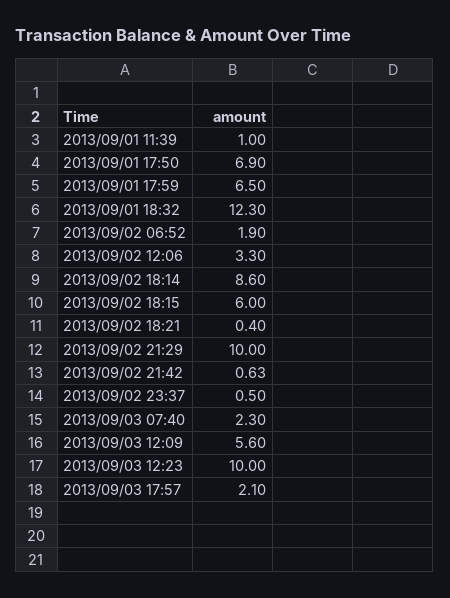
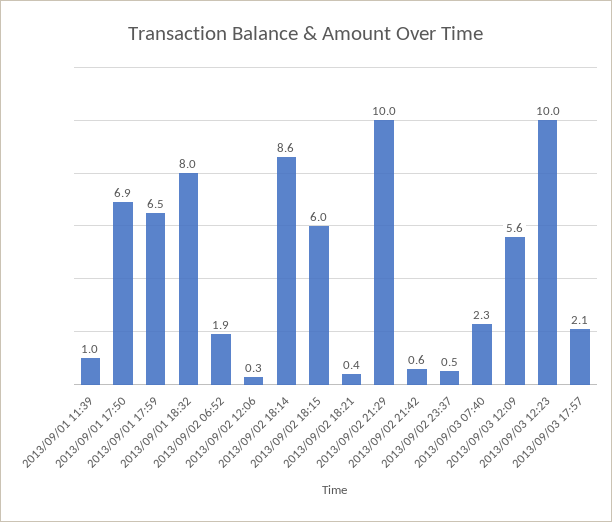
2013/09/01 18:32: 12.3 -> 8
2013/09/02 12:06: 3.3 -> 0.3

